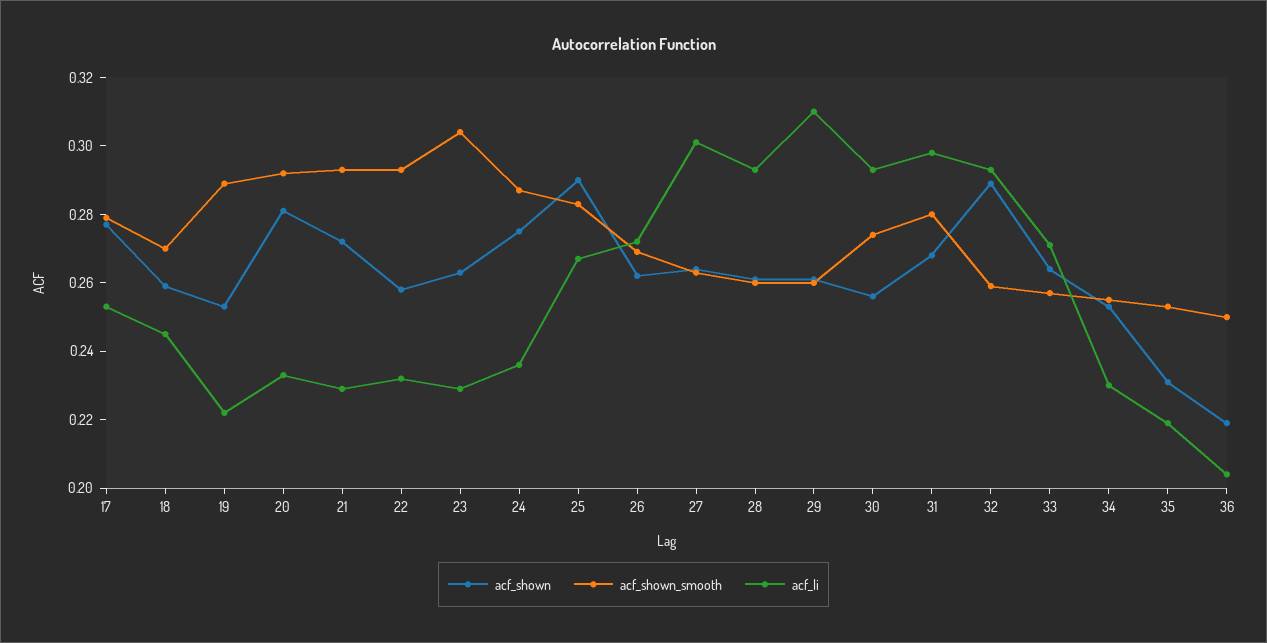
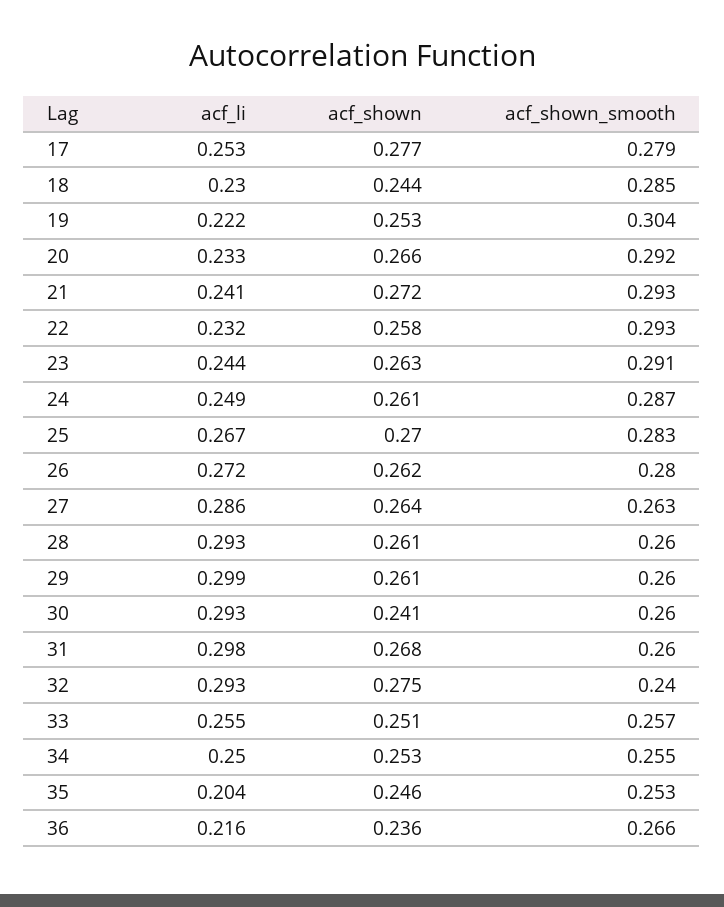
acf_shown, 18: 0.26 -> 0.244
acf_shown_smooth, 18: 0.27 -> 0.285
acf_li, 18: 0.245 -> 0.23
acf_shown_smooth, 19: 0.29 -> 0.304
acf_shown, 20: 0.28 -> 0.266
acf_li, 21: 0.23 -> 0.241
acf_shown_smooth, 23: 0.305 -> 0.291
acf_li, 23: 0.23 -> 0.244
acf_shown, 24: 0.275 -> 0.261
acf_li, 24: 0.235 -> 0.249
acf_shown, 25: 0.29 -> 0.27
acf_shown_smooth, 26: 0.27 -> 0.28
acf_li, 27: 0.3 -> 0.286
acf_li, 29: 0.31 -> 0.299
acf_shown, 30: 0.255 -> 0.241
acf_shown_smooth, 30: 0.275 -> 0.26
acf_shown_smooth, 31: 0.28 -> 0.26
acf_shown, 32: 0.29 -> 0.275
acf_shown_smooth, 32: 0.26 -> 0.24
acf_shown, 33: 0.265 -> 0.251
acf_li, 33: 0.27 -> 0.255
acf_li, 34: 0.23 -> 0.25
acf_shown, 35: 0.23 -> 0.246
acf_li, 35: 0.22 -> 0.204
acf_shown, 36: 0.22 -> 0.236
acf_shown_smooth, 36: 0.25 -> 0.266
acf_li, 36: 0.205 -> 0.216

